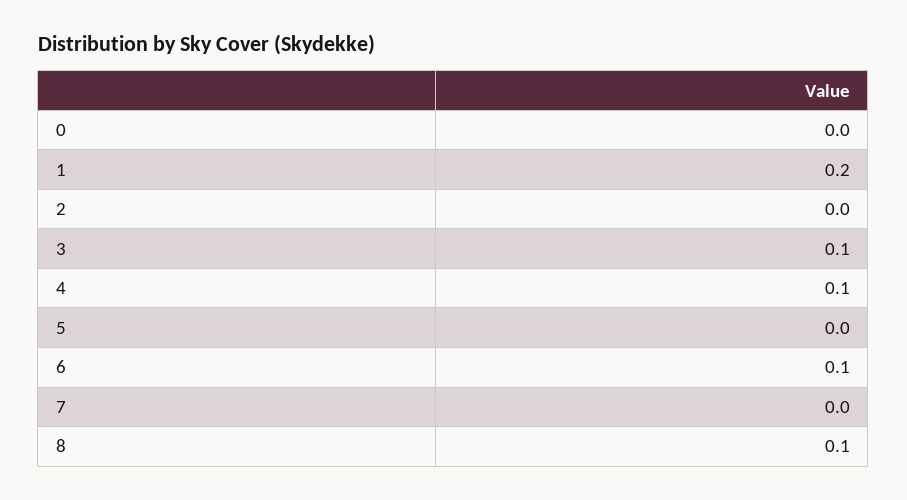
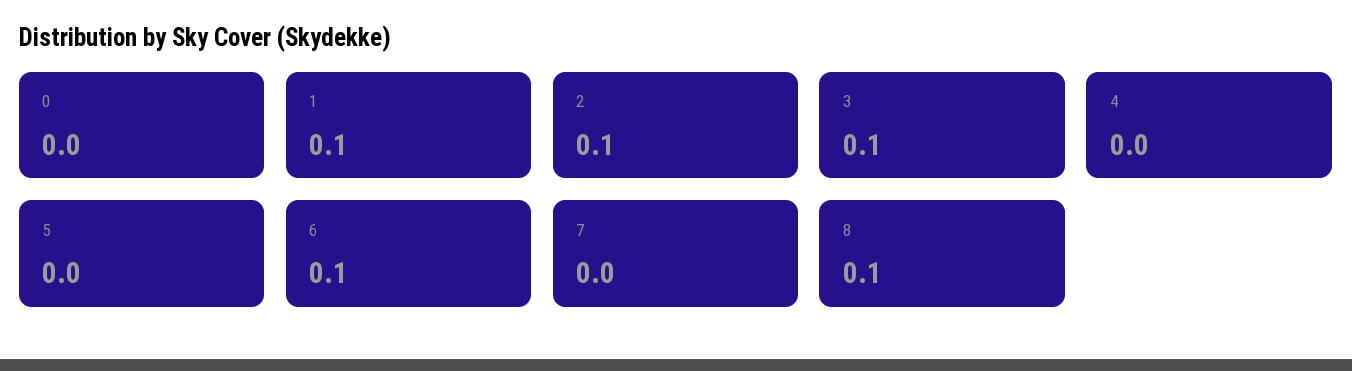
1: 0.2 -> 0.1
2: 0 -> 0.1
4: 0.1 -> 0

